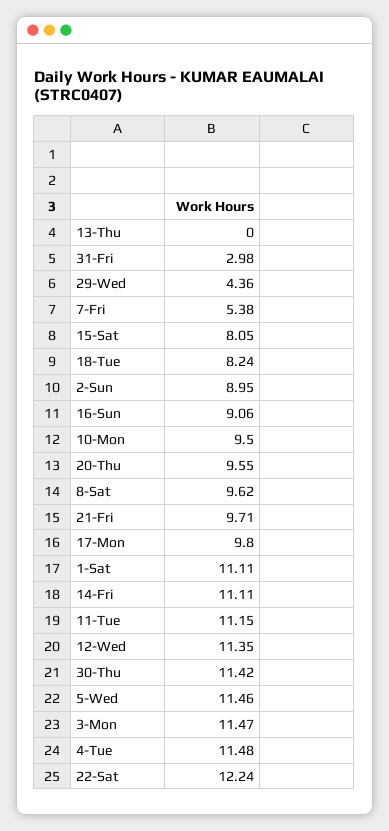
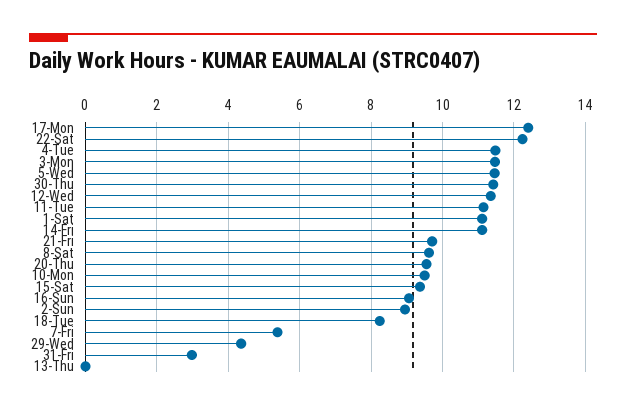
15-Sat: 8.05 -> 9.4
17-Mon: 9.8 -> 12.4

